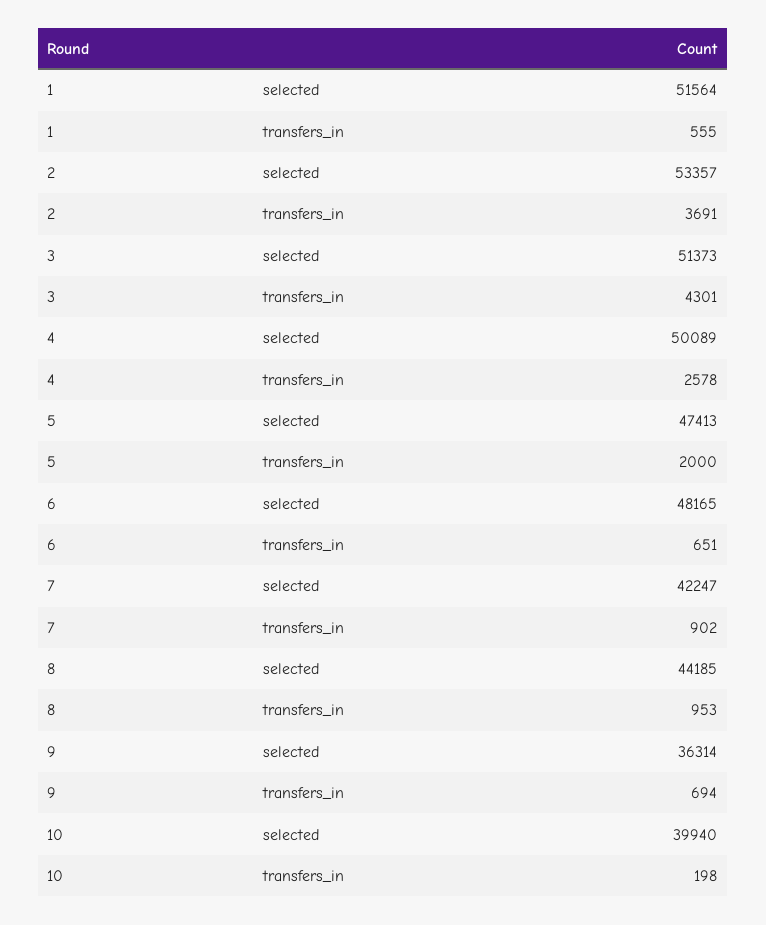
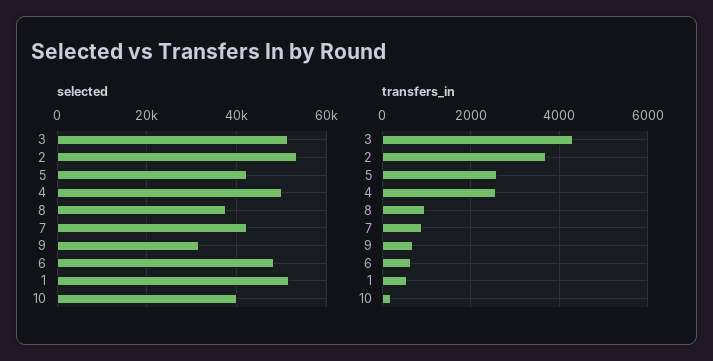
selected, 5: 47413 -> 42000
transfers_in, 5: 2000 -> 2600
selected, 8: 44185 -> 38000
selected, 9: 36314 -> 32000

